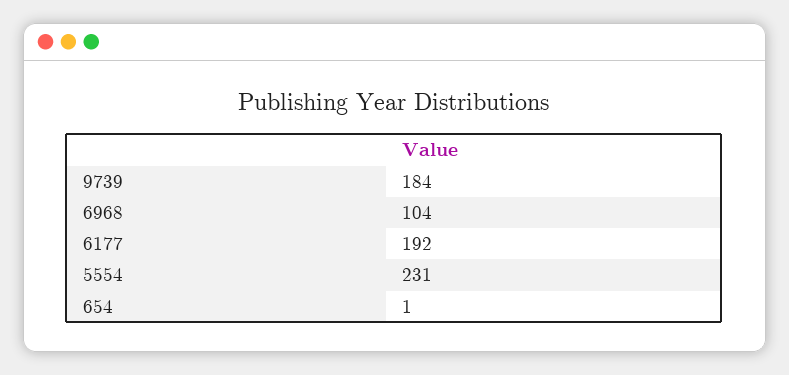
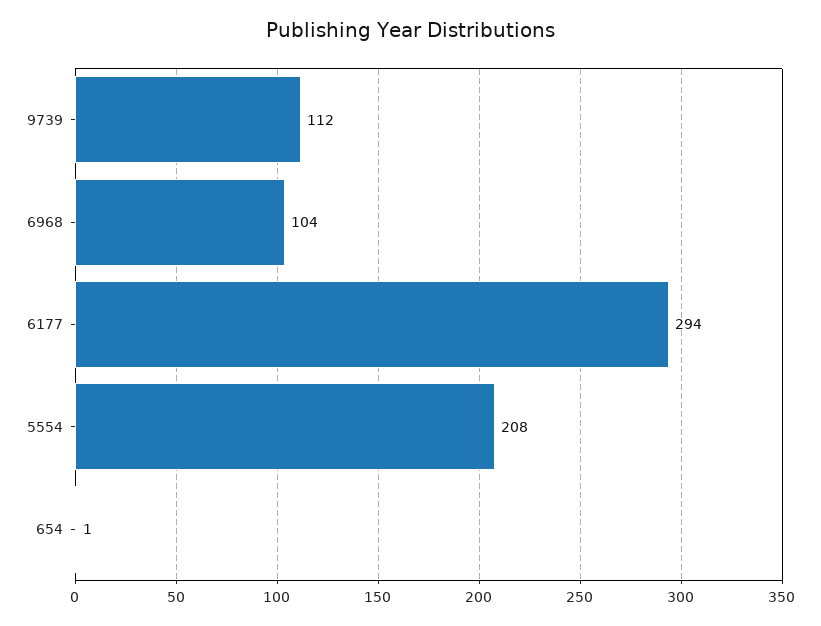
9739: 184 -> 112
6177: 192 -> 294
5554: 231 -> 208

